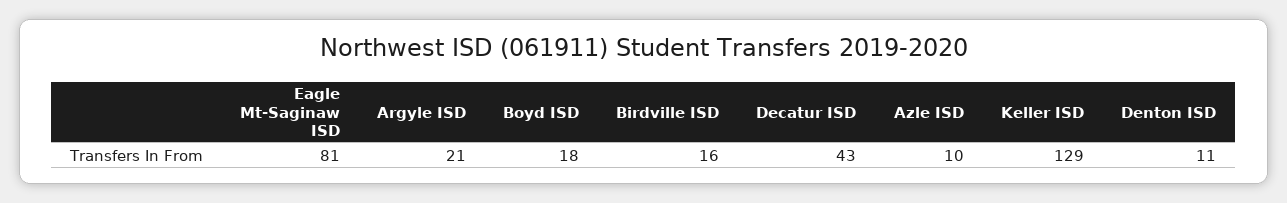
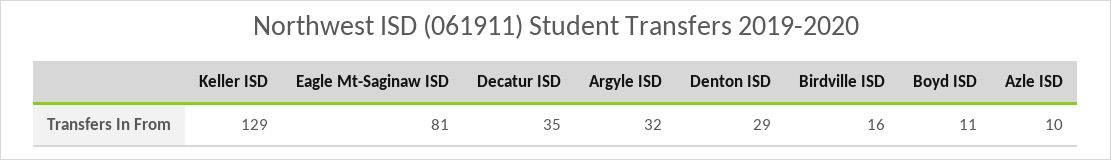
Argyle ISD: 21 -> 32
Boyd ISD: 18 -> 11
Decatur ISD: 43 -> 35
Denton ISD: 11 -> 29

